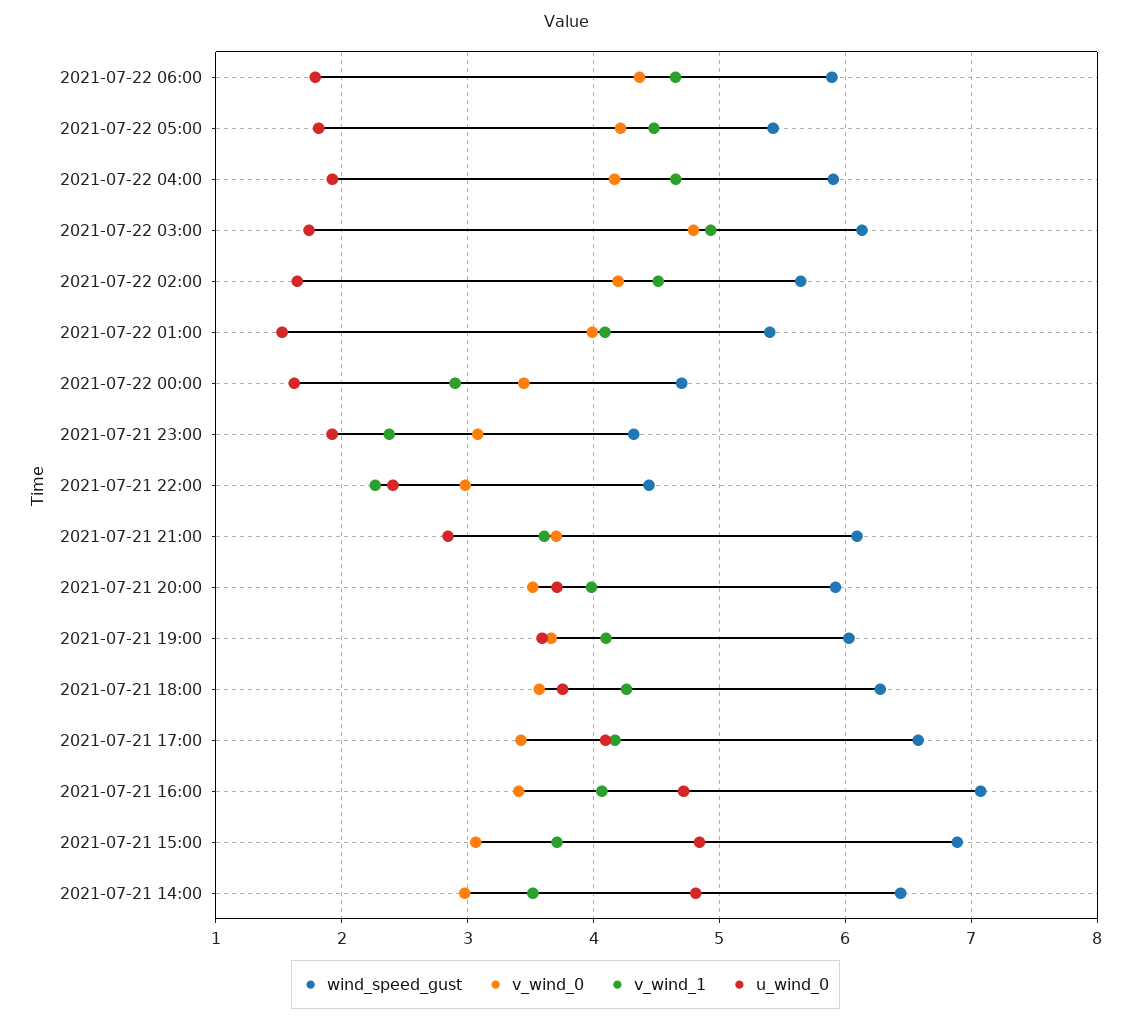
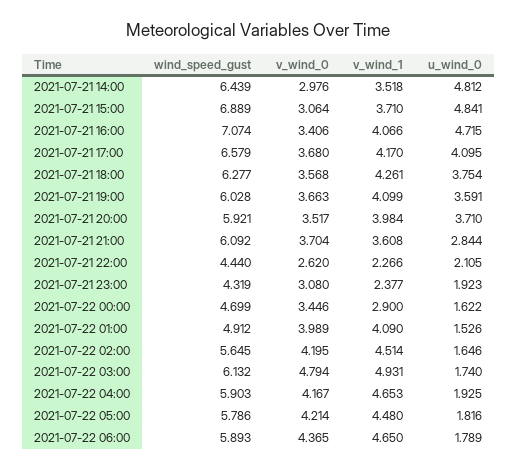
wind_speed_gust, 2021-07-22 05:00: 5.4 -> 5.786
wind_speed_gust, 2021-07-22 01:00: 5.4 -> 4.912
v_wind_0, 2021-07-21 22:00: 3 -> 2.62
u_wind_0, 2021-07-21 22:00: 2.4 -> 2.105
v_wind_0, 2021-07-21 17:00: 3.4 -> 3.68

